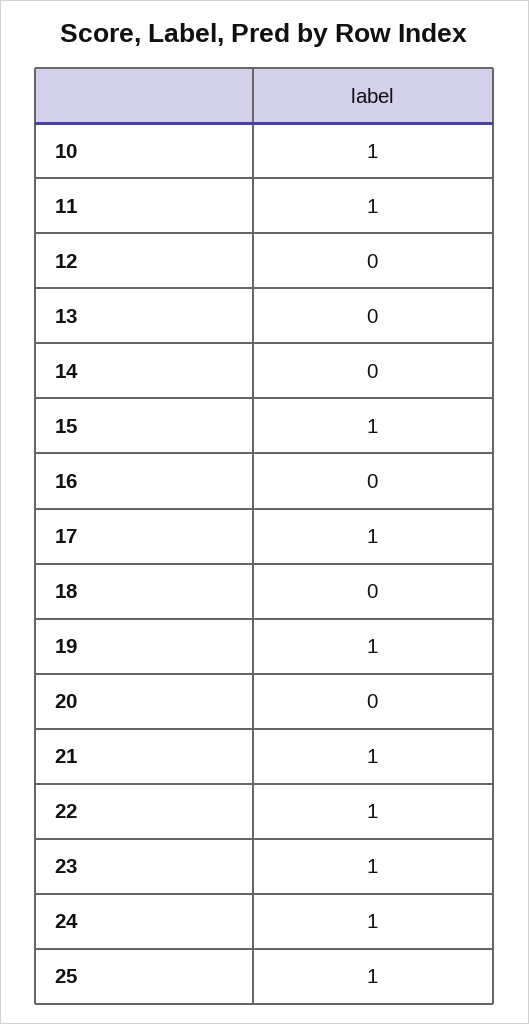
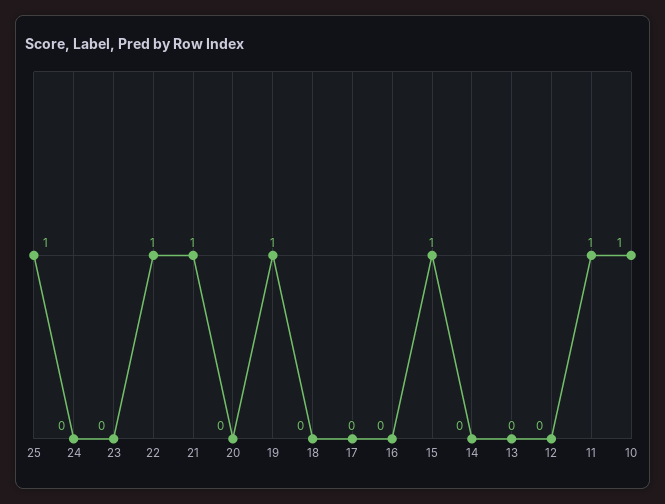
17: 1 -> 0
23: 1 -> 0
24: 1 -> 0

